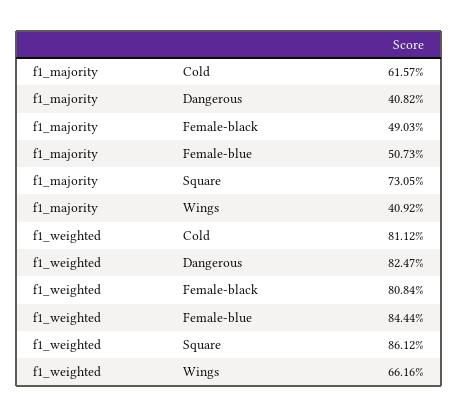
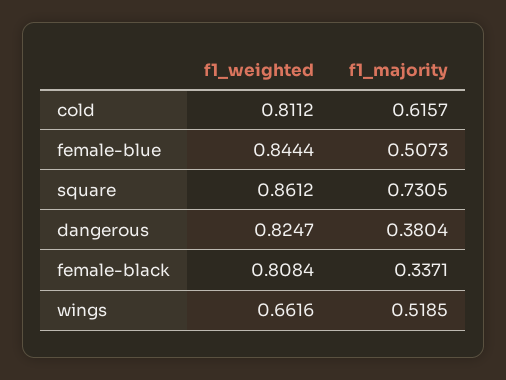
f1_majority, Dangerous: 0.4082 -> 0.3804
f1_majority, Female-black: 0.4903 -> 0.3371
f1_majority, Wings: 0.4092 -> 0.5185

